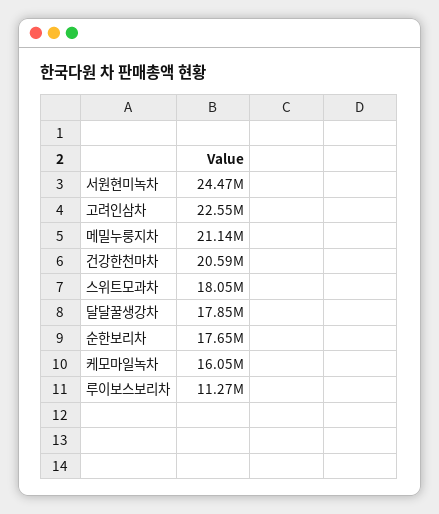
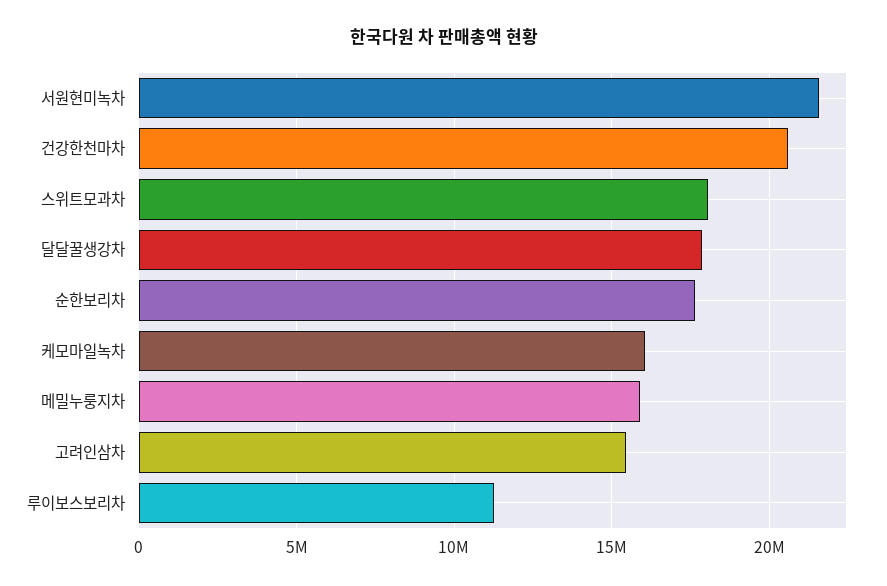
서원현미녹차: 24470000 -> 21500000
고려인삼차: 22550000 -> 15500000
메밀누룽지차: 21140000 -> 16000000

